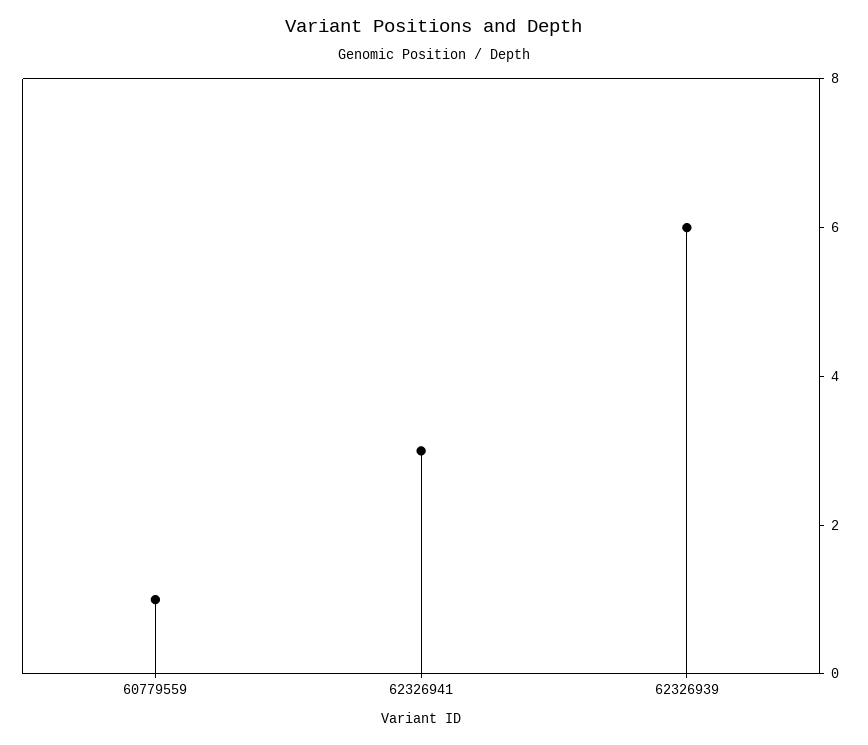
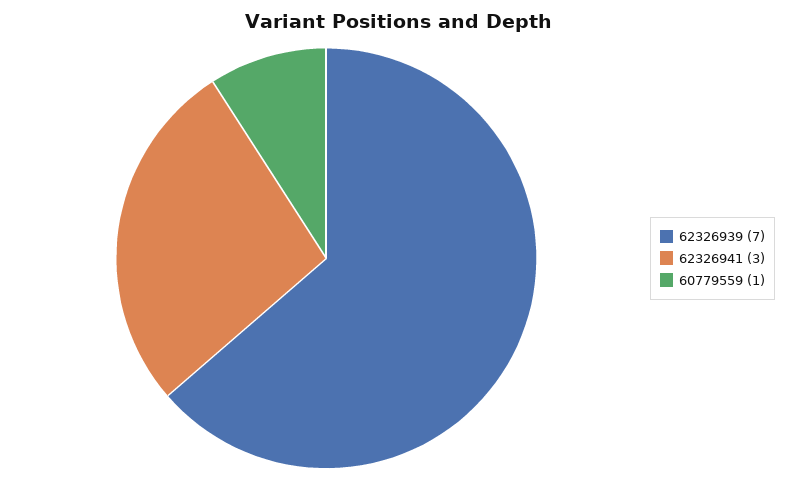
62326939: 6 -> 7

